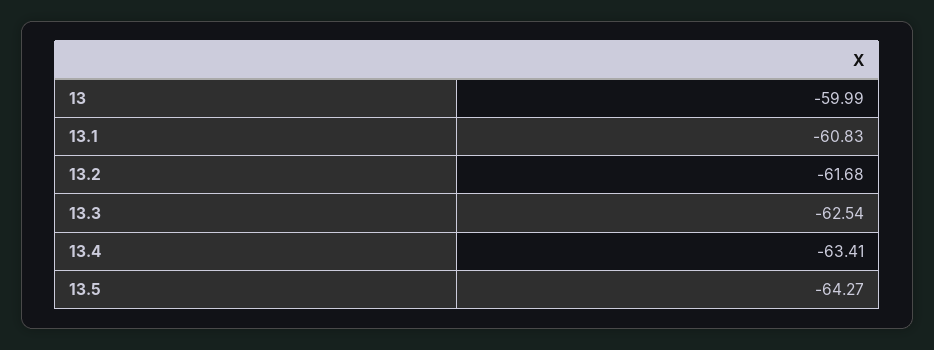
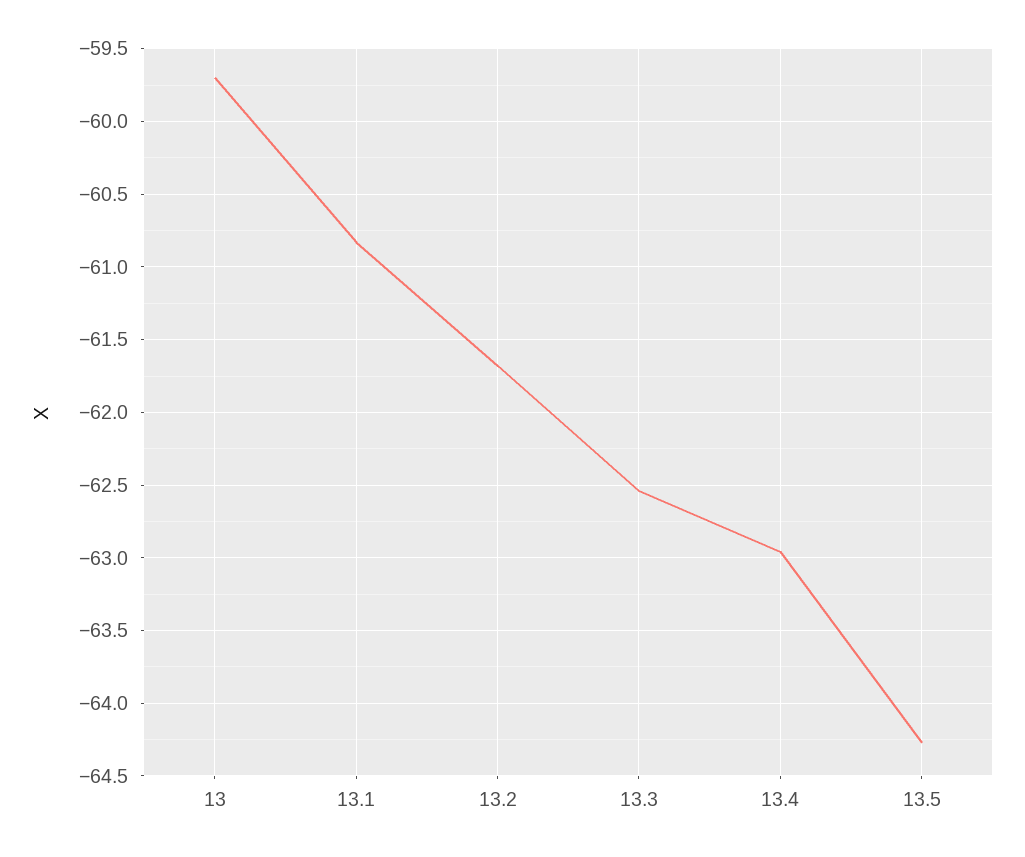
13: -59.99 -> -59.7
13.4: -63.41 -> -62.95

